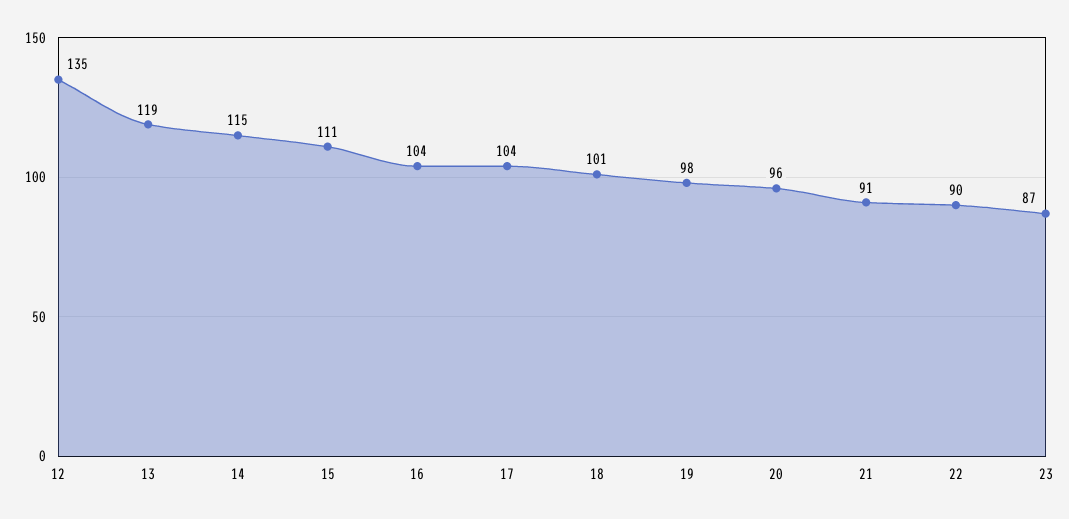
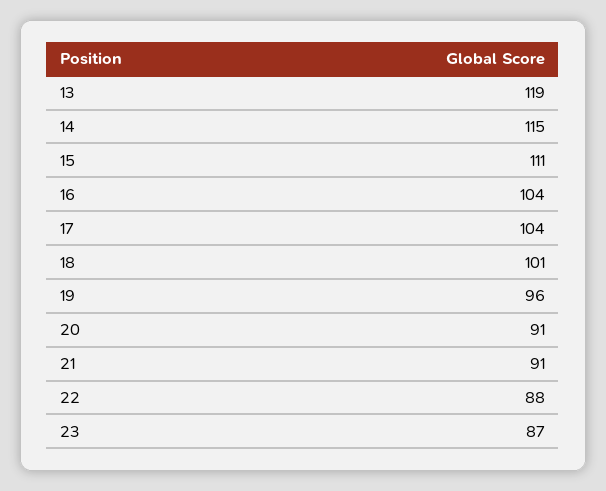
12: 135 -> none
19: 98 -> 96
20: 96 -> 91
22: 90 -> 88

